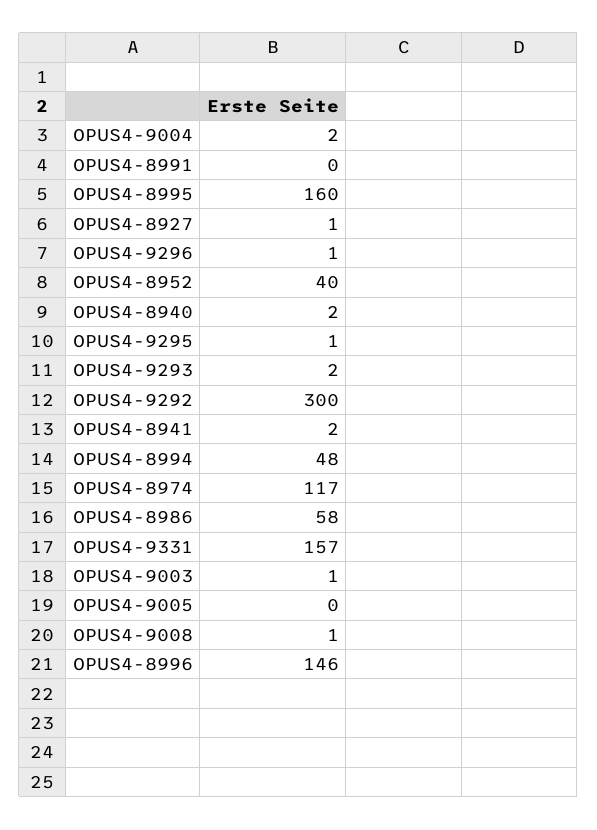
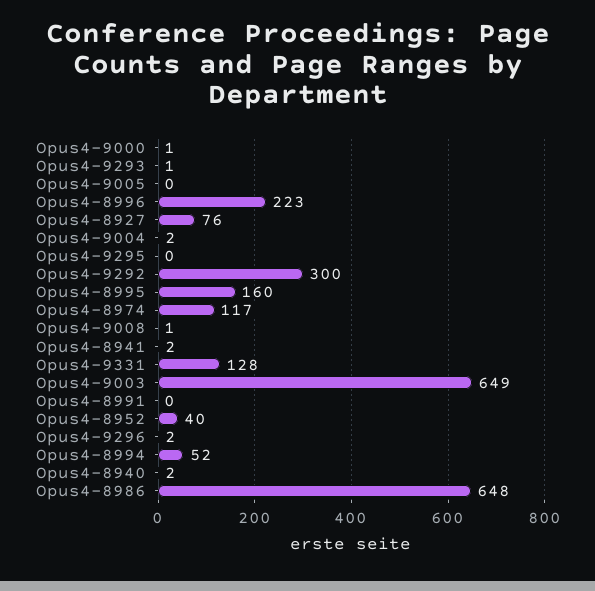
OPUS4-8927: 1 -> 76
OPUS4-9296: 1 -> 2
OPUS4-9295: 1 -> 0
OPUS4-9293: 2 -> 1
OPUS4-8994: 48 -> 52
OPUS4-8986: 58 -> 648
OPUS4-9331: 157 -> 128
OPUS4-9003: 1 -> 649
OPUS4-8996: 146 -> 223
Opus4-9000: none -> 1

